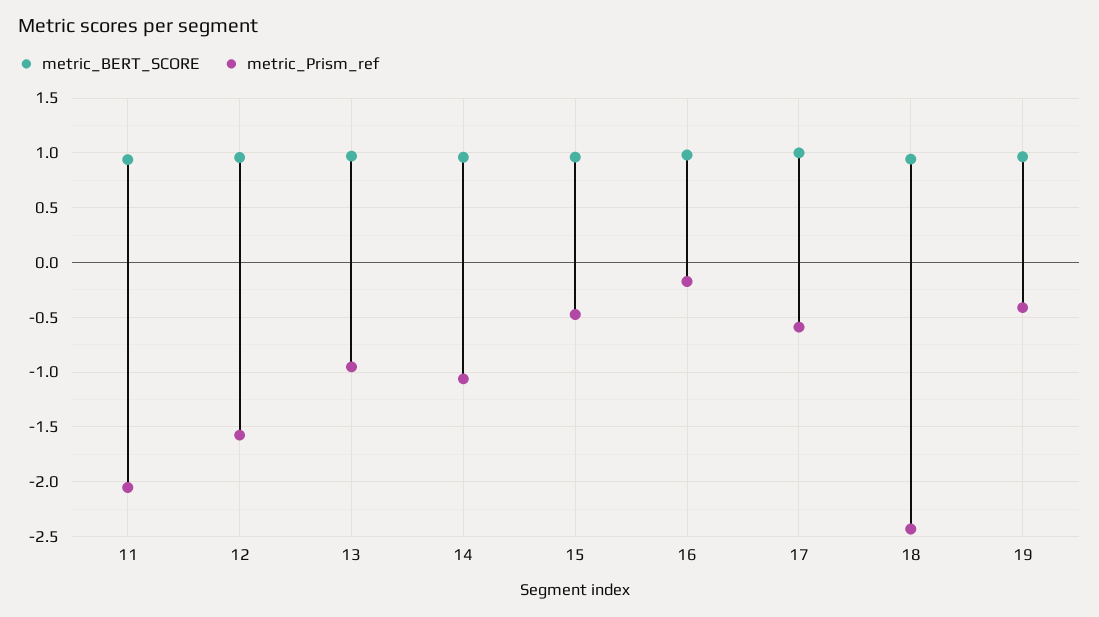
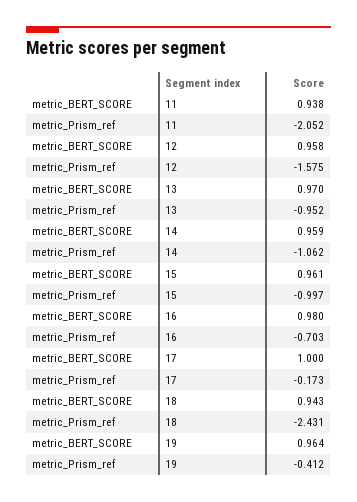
metric_Prism_ref, 15: -0.5 -> -0.997
metric_Prism_ref, 16: -0.2 -> -0.703
metric_Prism_ref, 17: -0.6 -> -0.173

